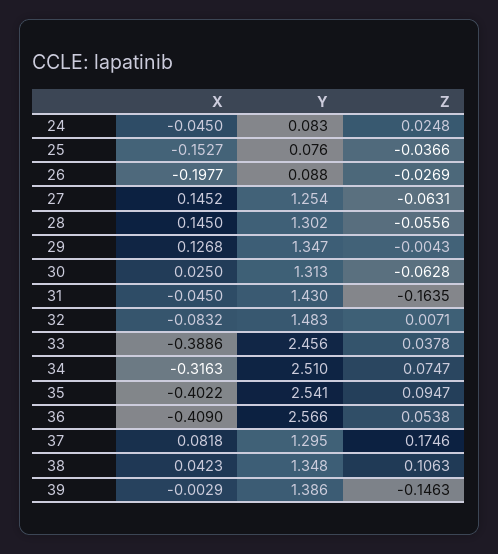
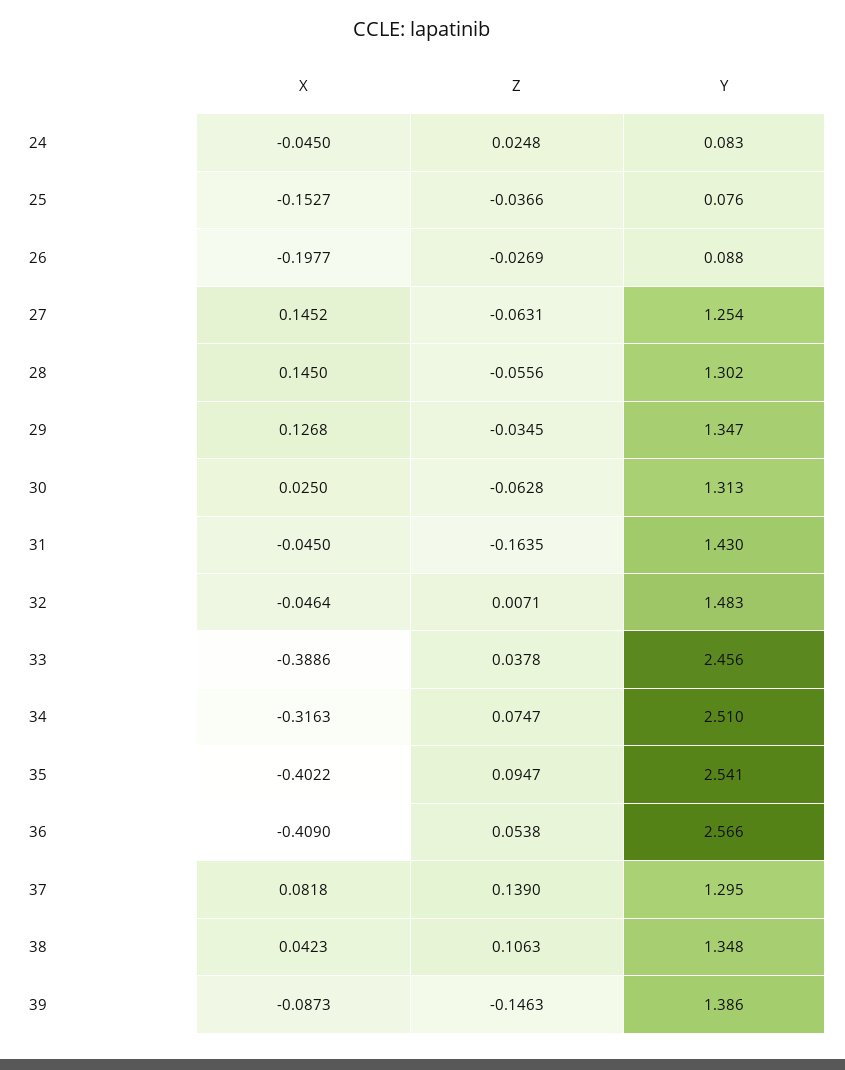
Z, 29: -0.0043 -> -0.0345
X, 32: -0.0832 -> -0.0464
Z, 37: 0.1746 -> 0.139
X, 39: -0.0029 -> -0.0873

